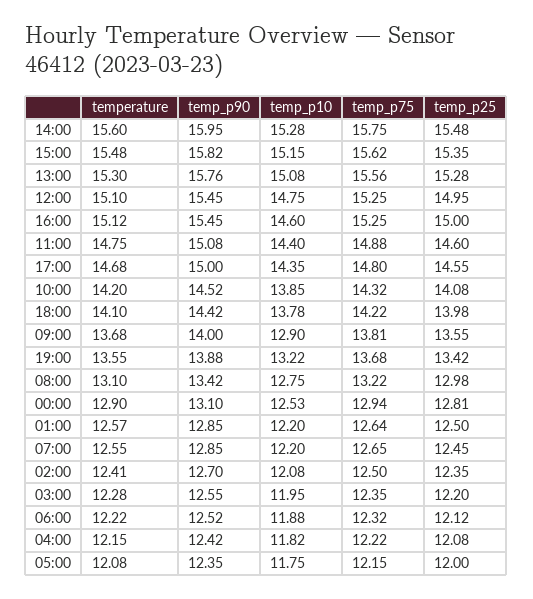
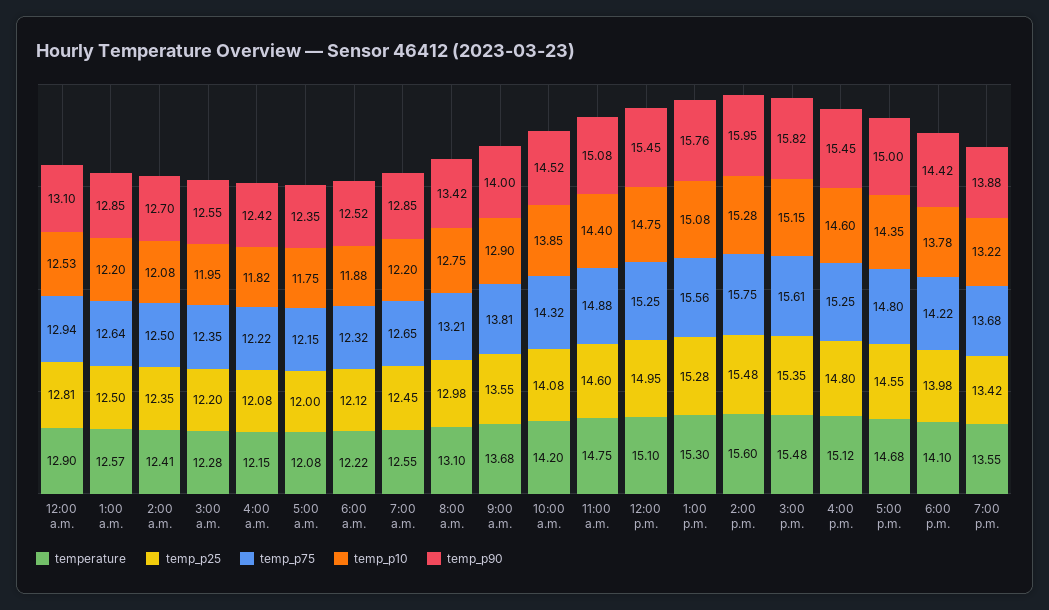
temp_p75, 15:00: 15.62 -> 15.61
temp_p25, 16:00: 15 -> 14.8
temp_p75, 08:00: 13.22 -> 13.21

